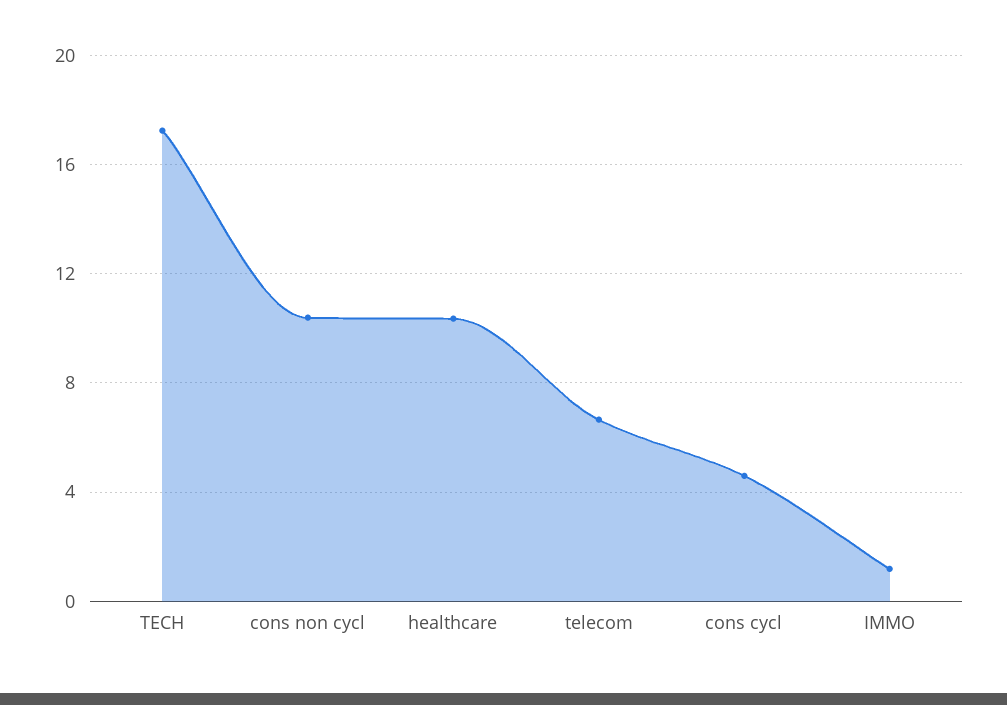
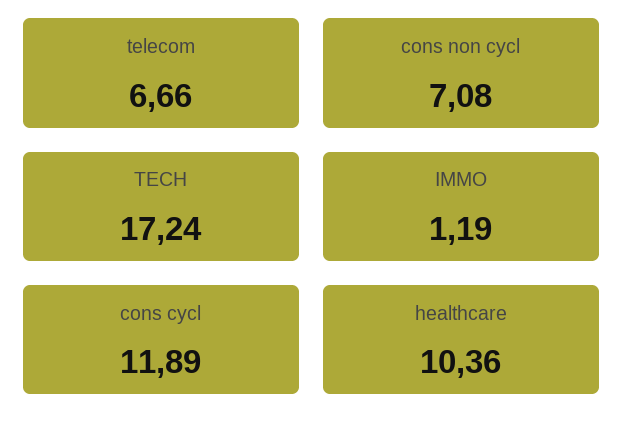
cons non cycl: 10.5 -> 7.08
cons cycl: 4.5 -> 11.89

